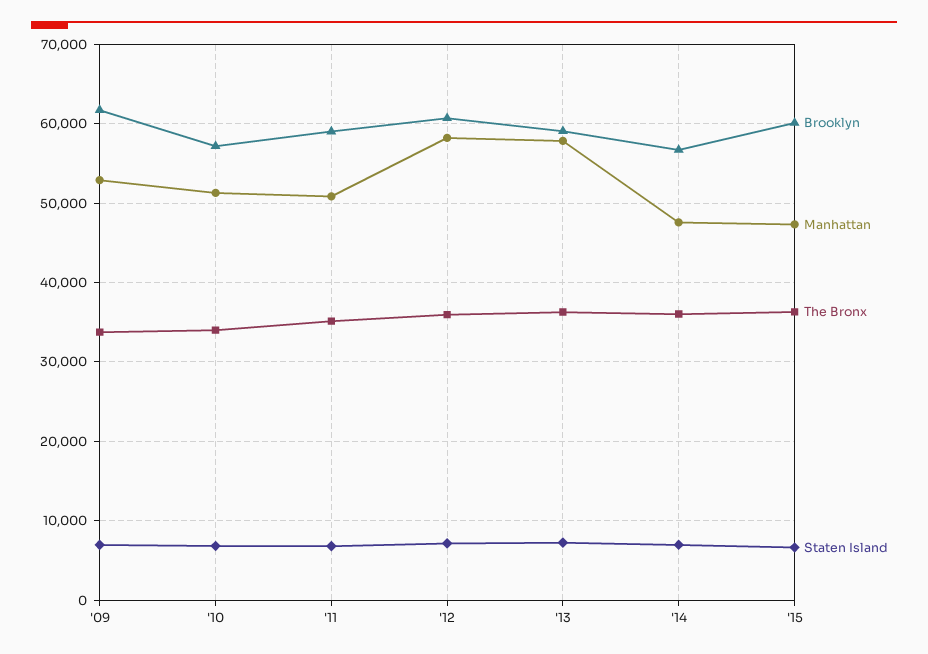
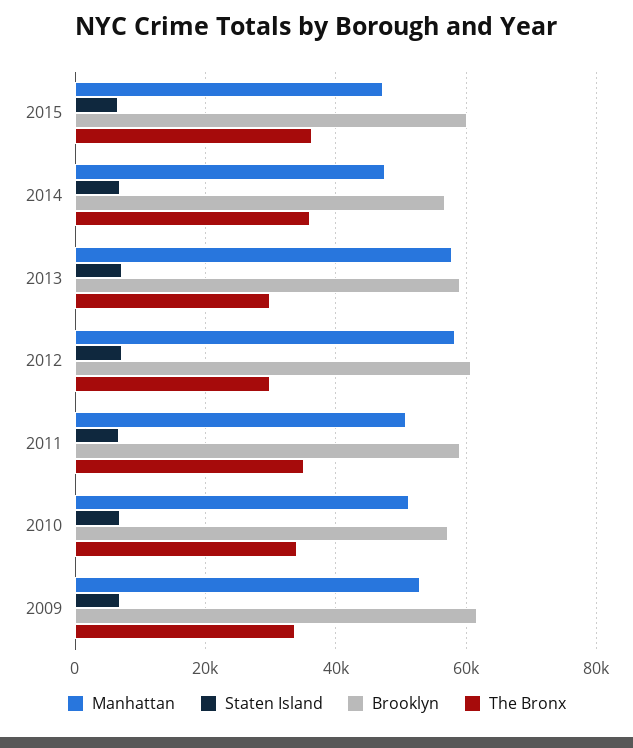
The Bronx, '12: 36000 -> 30000
The Bronx, '13: 36000 -> 30000

